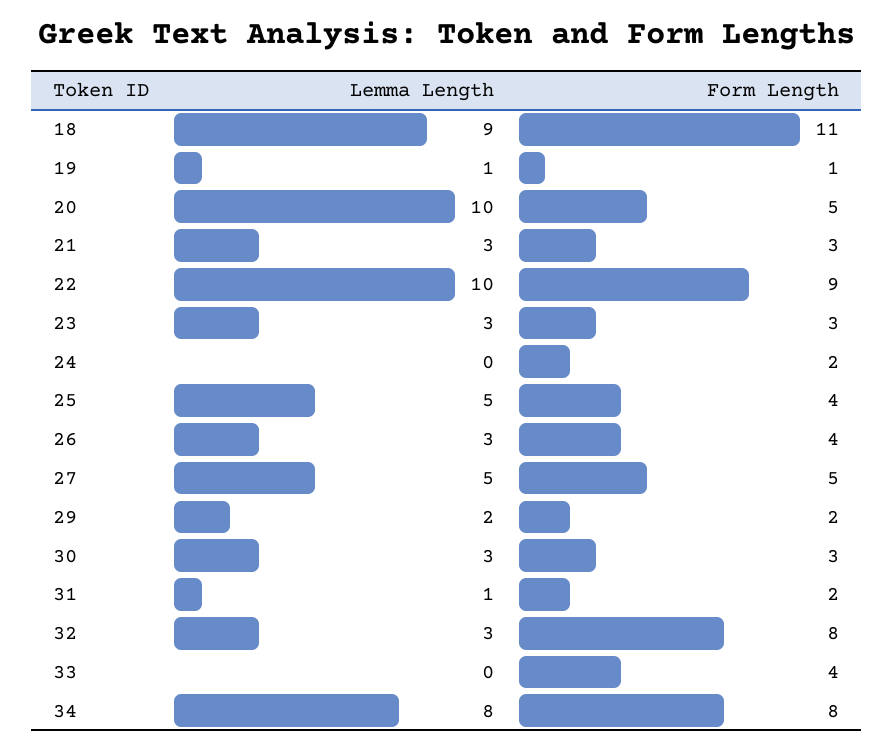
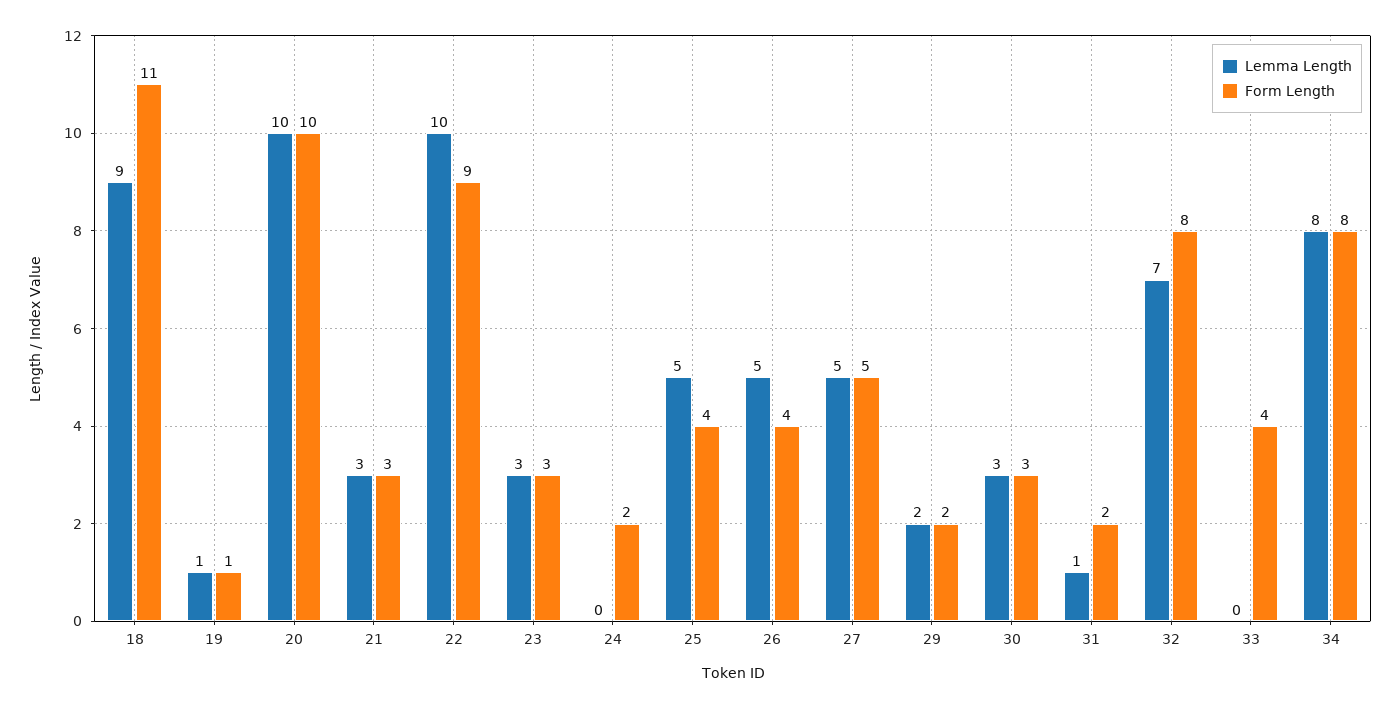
Form Length, 20: 5 -> 10
Lemma Length, 26: 3 -> 5
Lemma Length, 32: 3 -> 7

